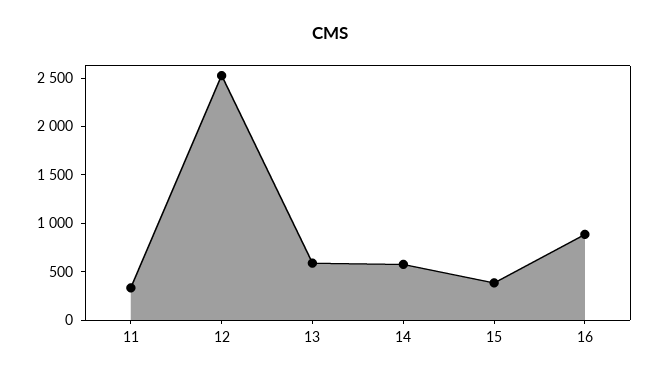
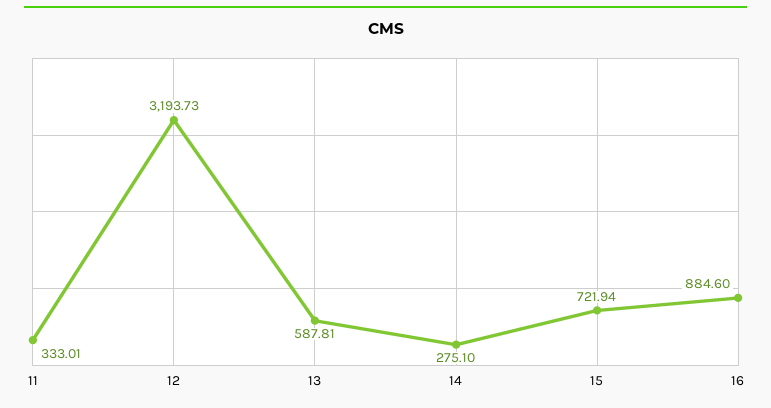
12: 2500 -> 3193.73
14: 600 -> 275.1
15: 400 -> 721.94

